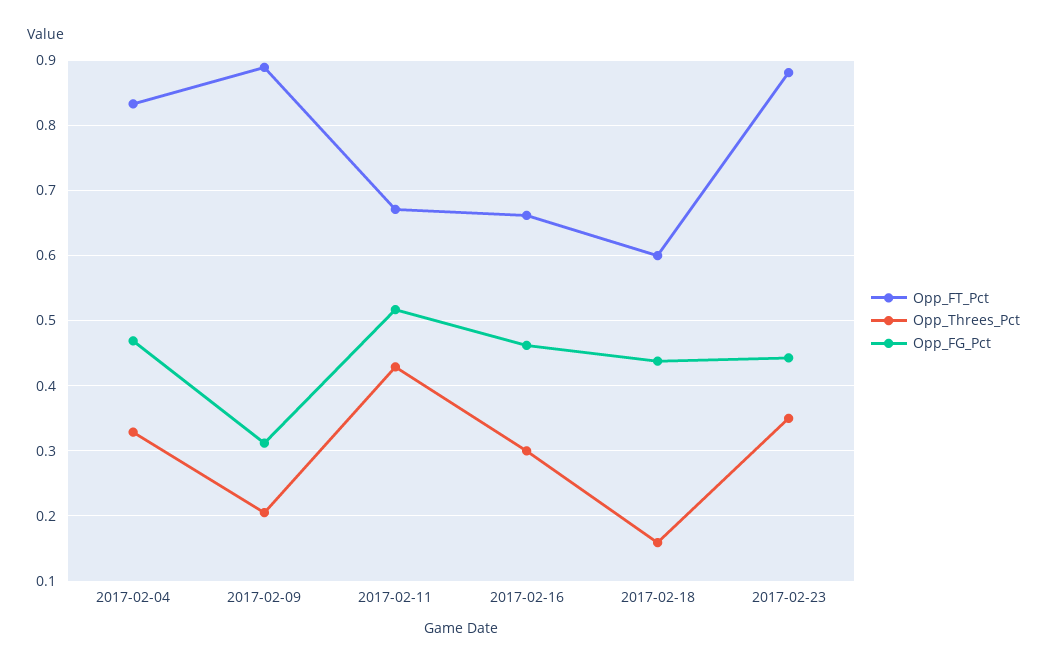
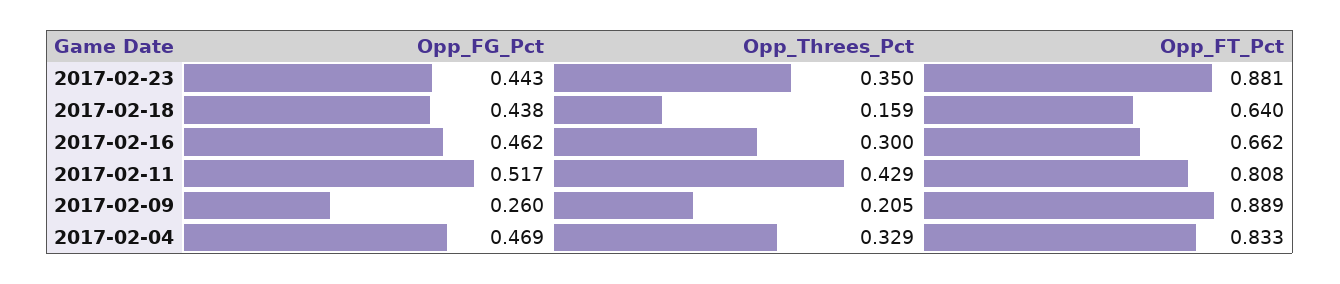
Opp_FG_Pct, 2017-02-09: 0.31 -> 0.26
Opp_FT_Pct, 2017-02-11: 0.67 -> 0.808
Opp_FT_Pct, 2017-02-18: 0.6 -> 0.64

